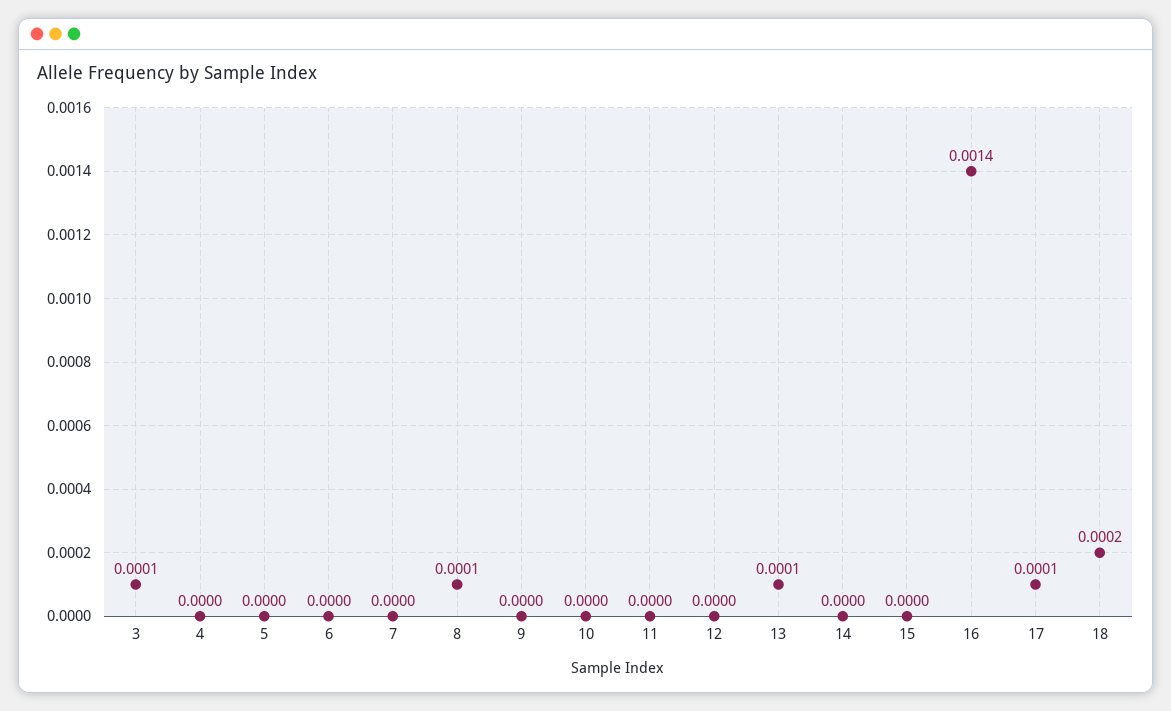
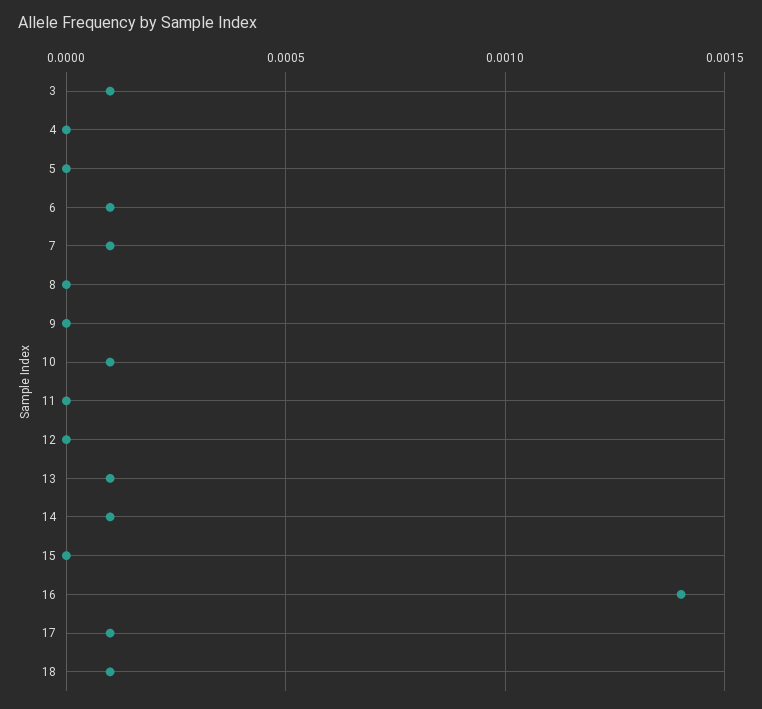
6: 0 -> 0.0001
7: 0 -> 0.0001
8: 0.0001 -> 0
10: 0 -> 0.0001
14: 0 -> 0.0001
18: 0.0002 -> 0.0001

